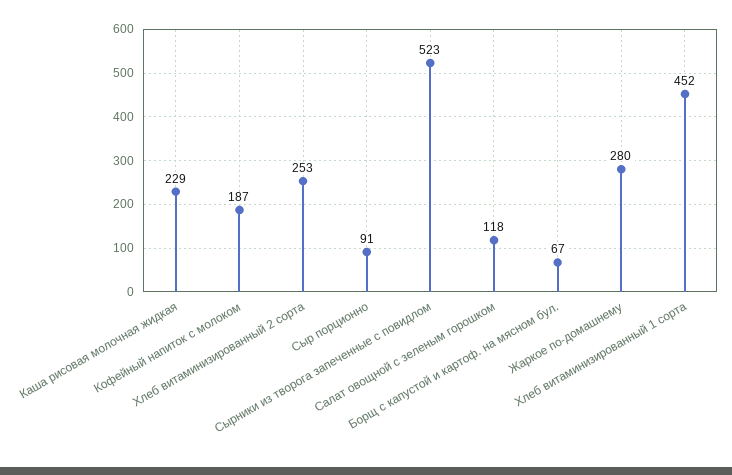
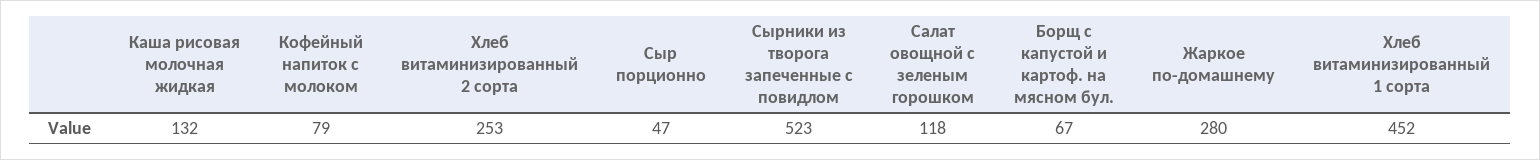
Каша рисовая молочная жидкая: 229 -> 132
Кофейный напиток с молоком: 187 -> 79
Сыр порционно: 91 -> 47

